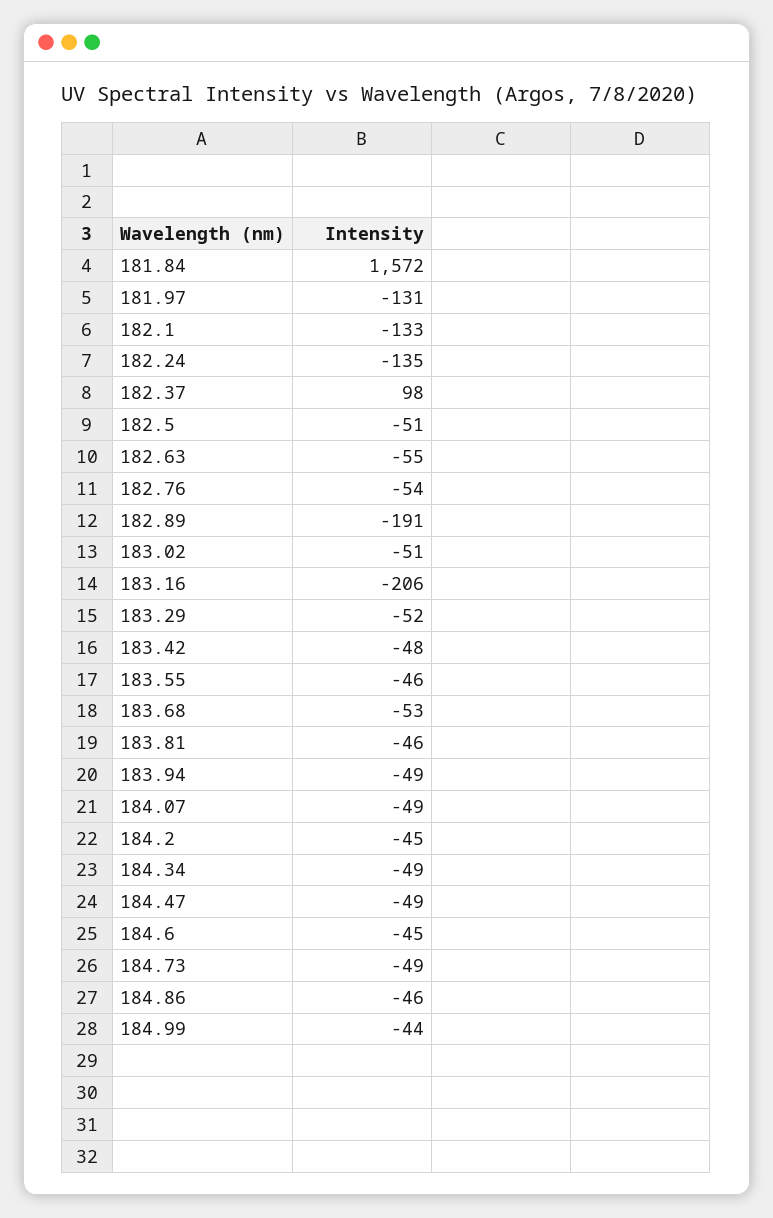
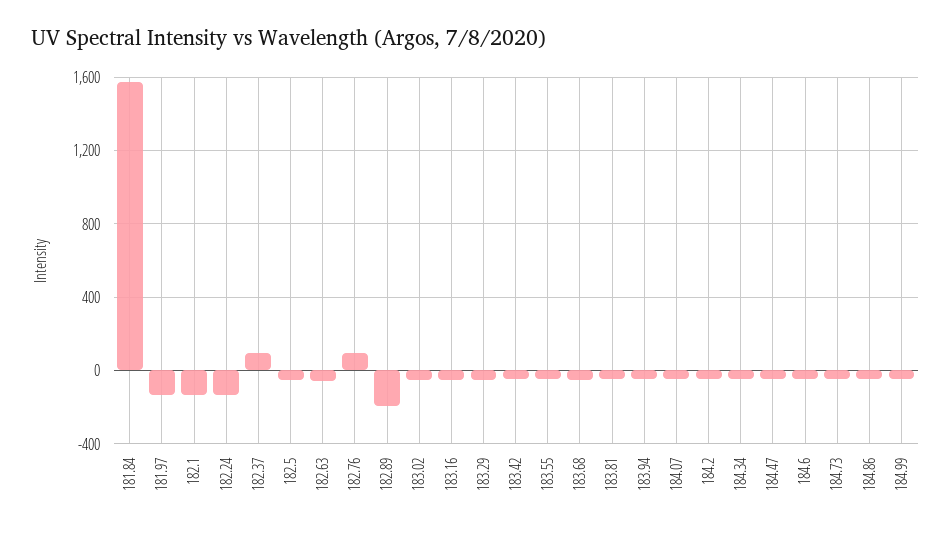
182.76: -54 -> 100
183.16: -206 -> -50

